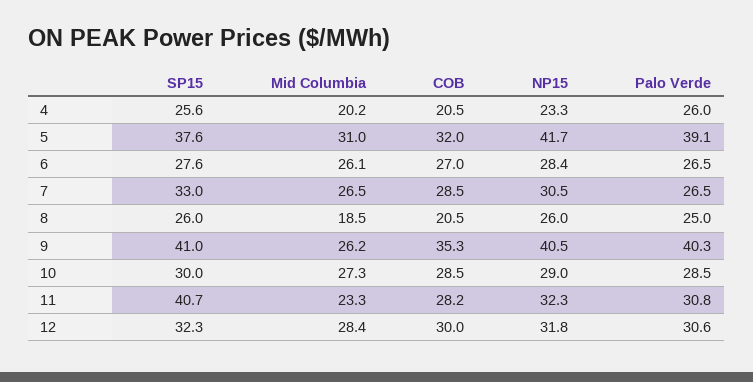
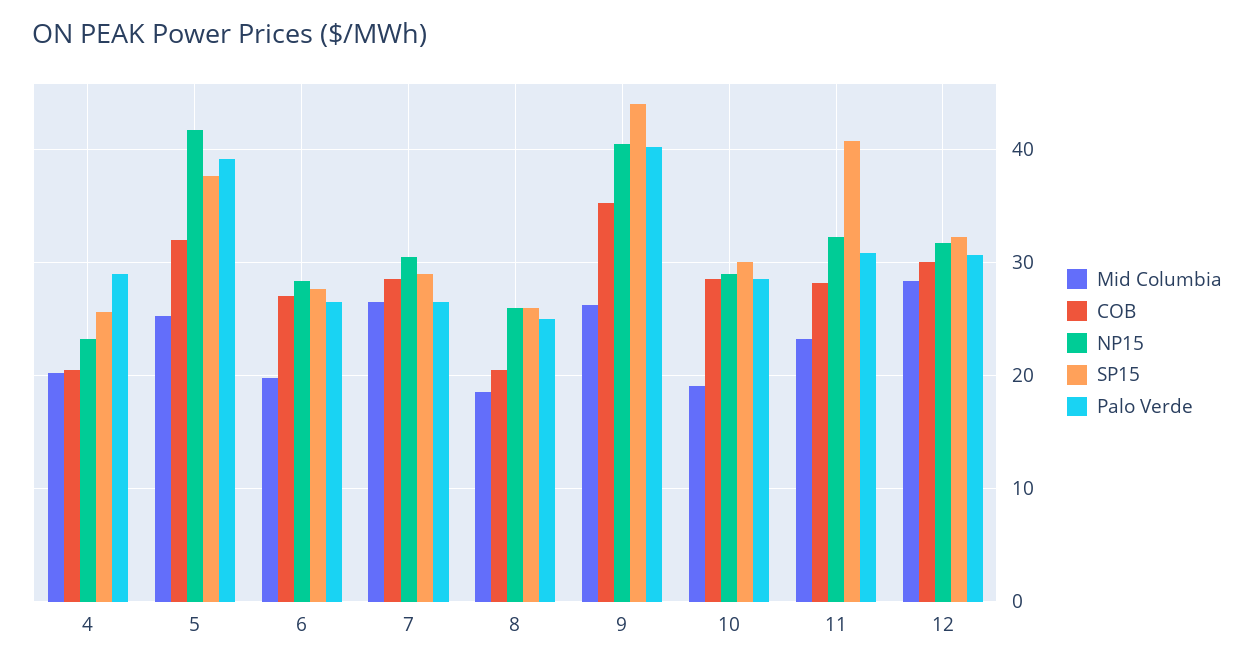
Palo Verde, 4: 26 -> 29
Mid Columbia, 5: 31 -> 25
Mid Columbia, 6: 26.1 -> 20
SP15, 7: 33 -> 29
SP15, 9: 41 -> 44
Mid Columbia, 10: 27.3 -> 19

